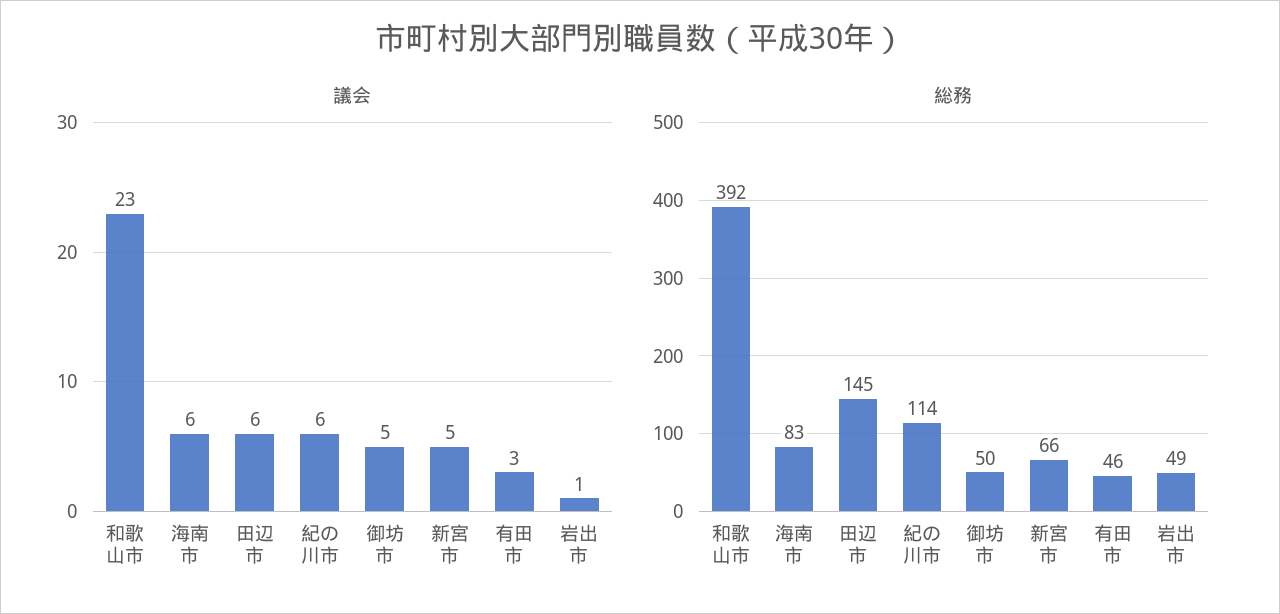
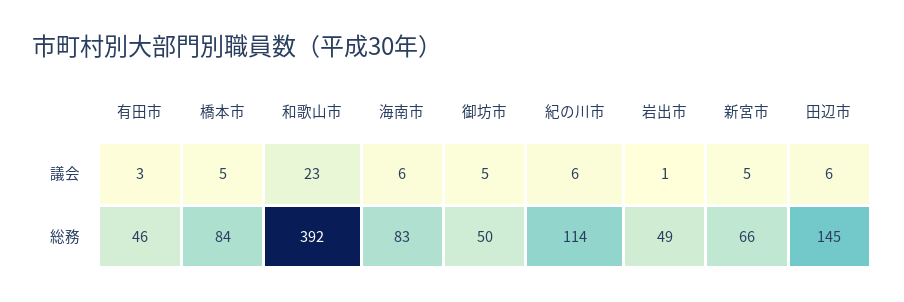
議会, 橋本市: none -> 5
総務, 橋本市: none -> 84

